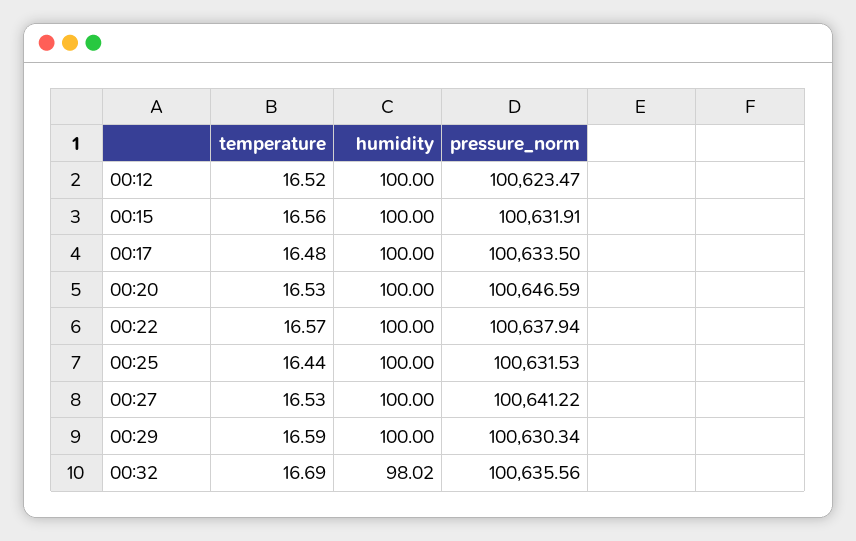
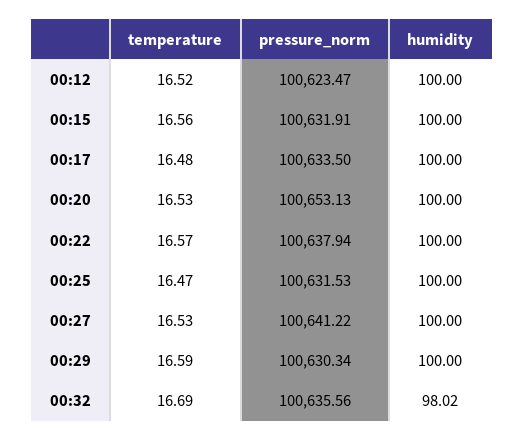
pressure_norm, 00:20: 100646.59 -> 100653.13
temperature, 00:25: 16.44 -> 16.47

